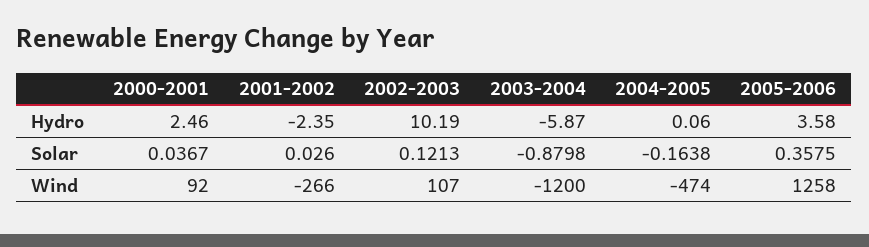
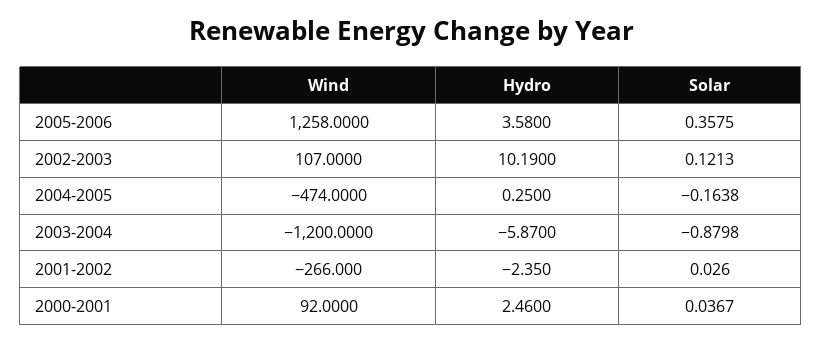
2004-2005, Hydro: 0.06 -> 0.25

